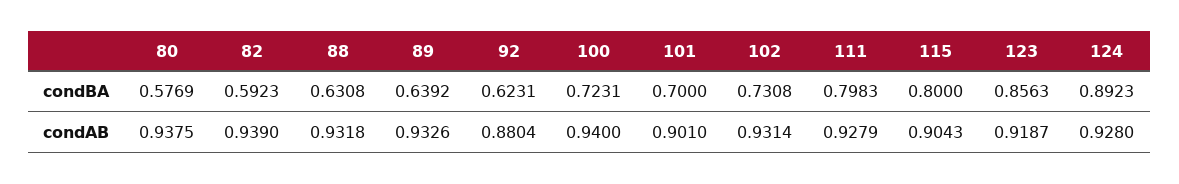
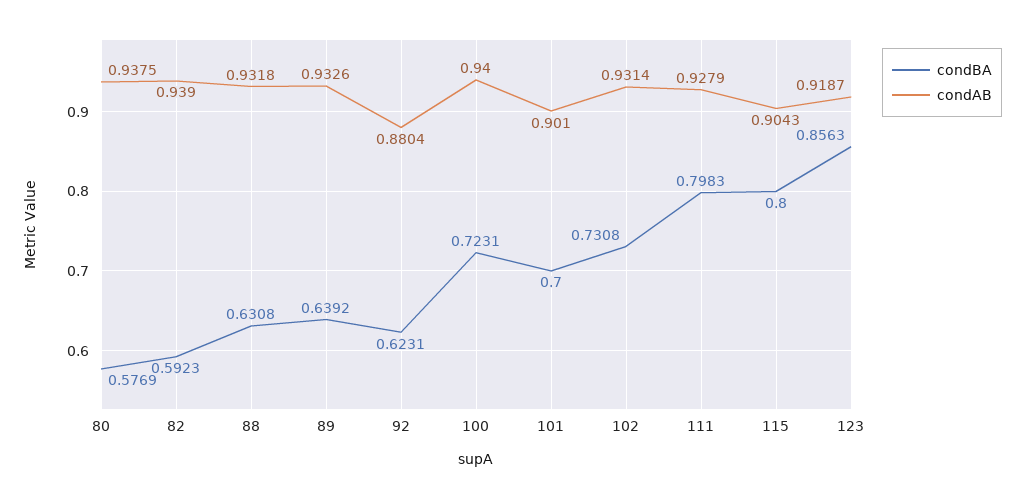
condBA, 124: 0.8923 -> none
condAB, 124: 0.928 -> none

